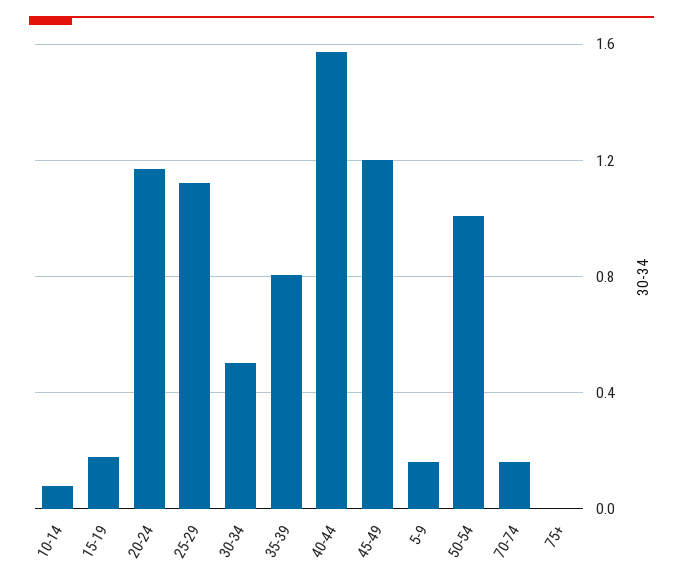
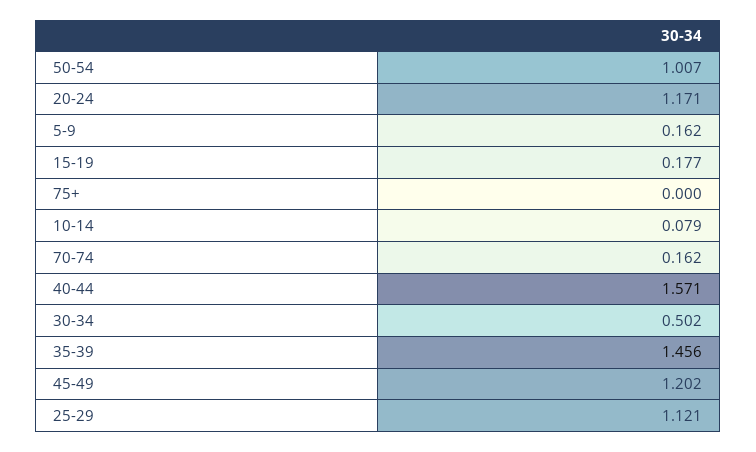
35-39: 0.8 -> 1.456

